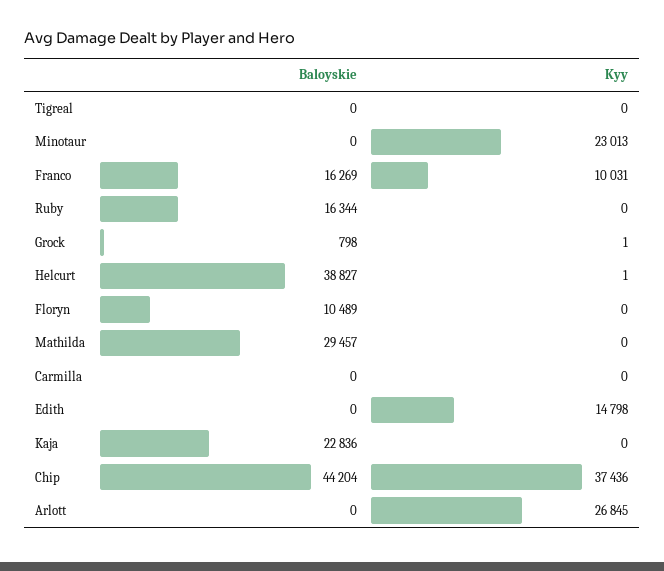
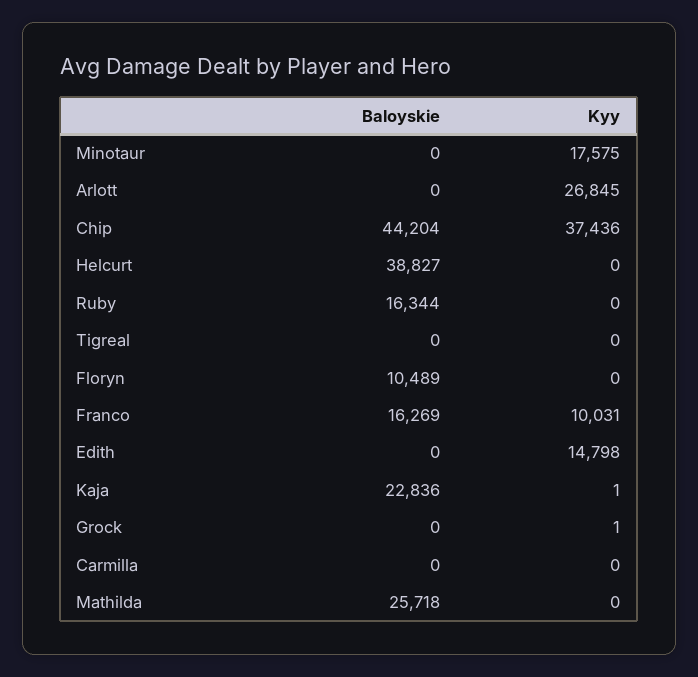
Kyy, Minotaur: 23013 -> 17575
Baloyskie, Grock: 798 -> 0
Kyy, Helcurt: 1 -> 0
Baloyskie, Mathilda: 29457 -> 25718
Kyy, Kaja: 0 -> 1

